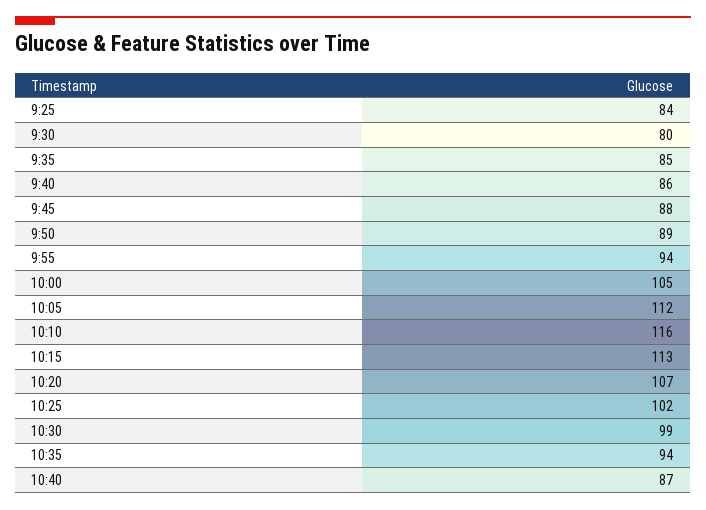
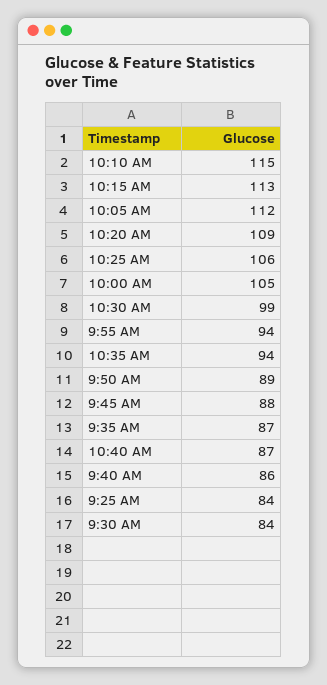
9:30: 80 -> 84
9:35: 85 -> 87
10:10: 116 -> 115
10:20: 107 -> 109
10:25: 102 -> 106

